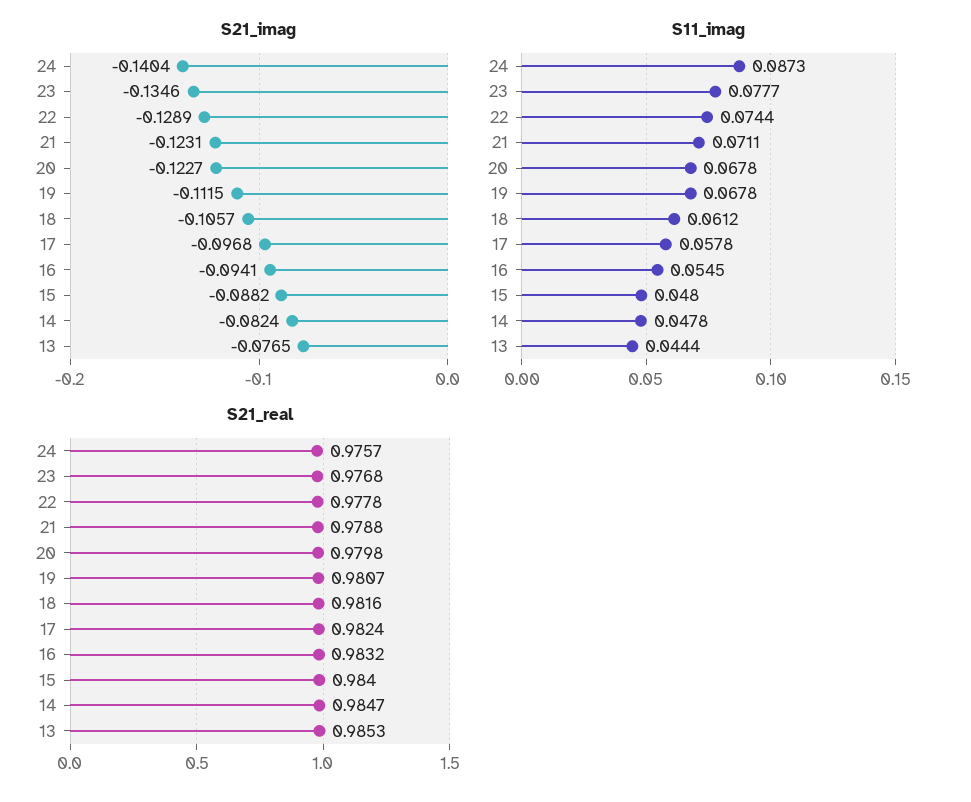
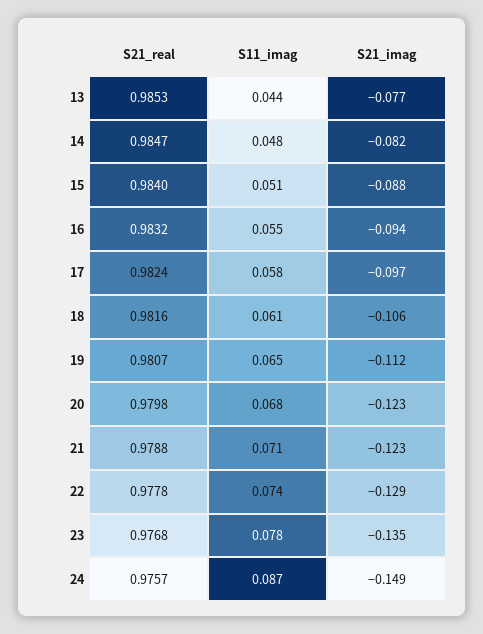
S21_imag, 24: -0.1404 -> -0.149
S11_imag, 19: 0.0678 -> 0.065
S11_imag, 15: 0.048 -> 0.051

